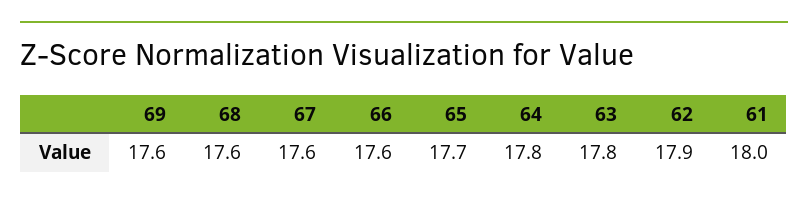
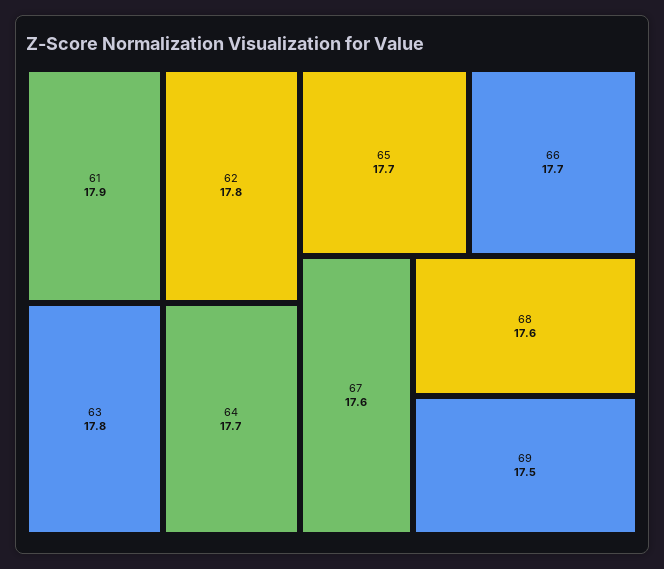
69: 17.6 -> 17.5
66: 17.6 -> 17.7
64: 17.8 -> 17.7
62: 17.9 -> 17.8
61: 18 -> 17.9

